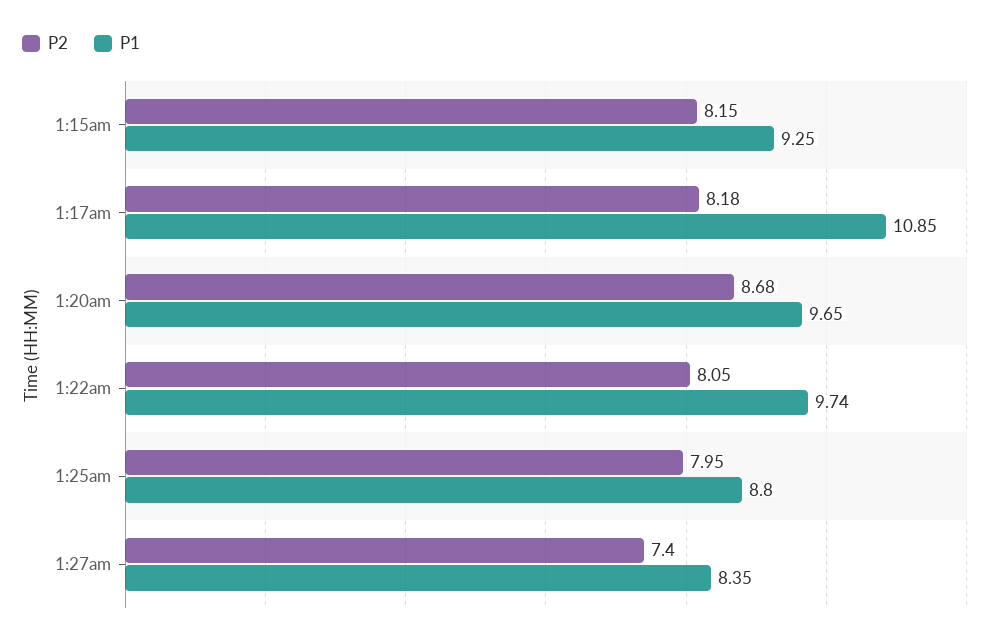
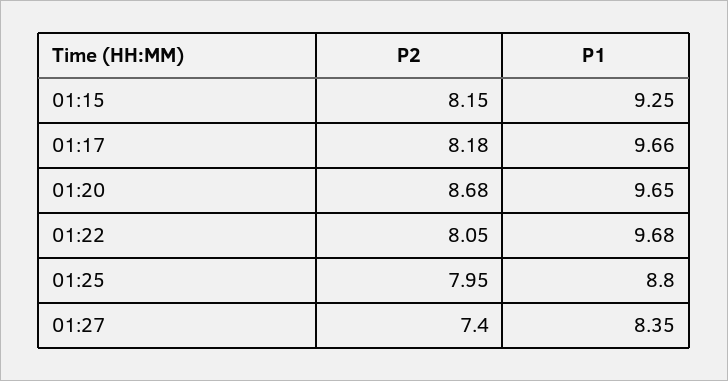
P1, 1:17am: 10.85 -> 9.66
P1, 1:22am: 9.74 -> 9.68

